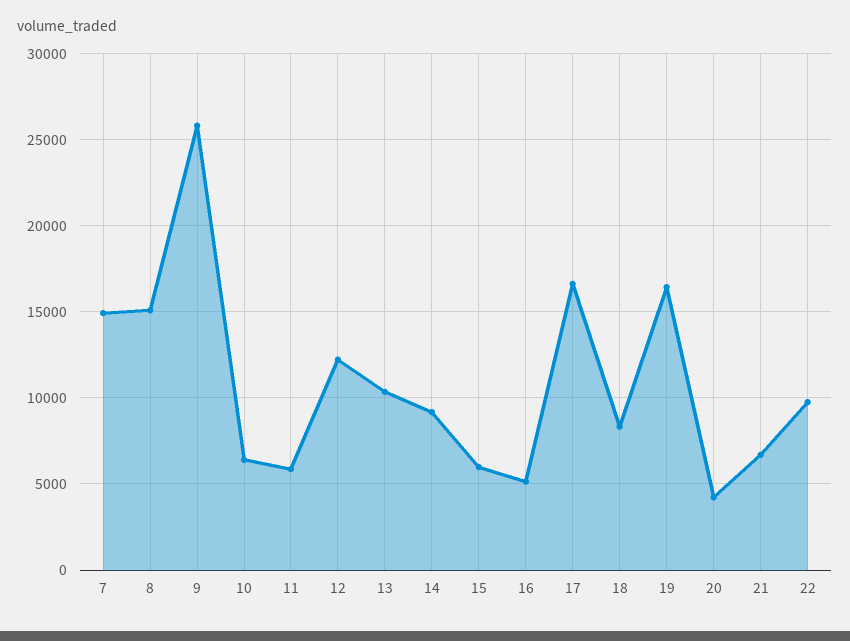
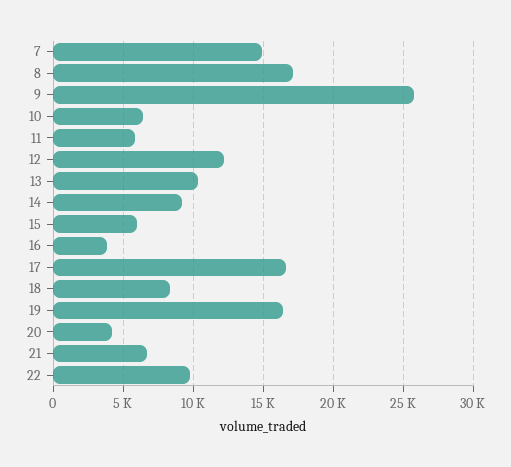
8: 15000 -> 17000
16: 5000 -> 4000

